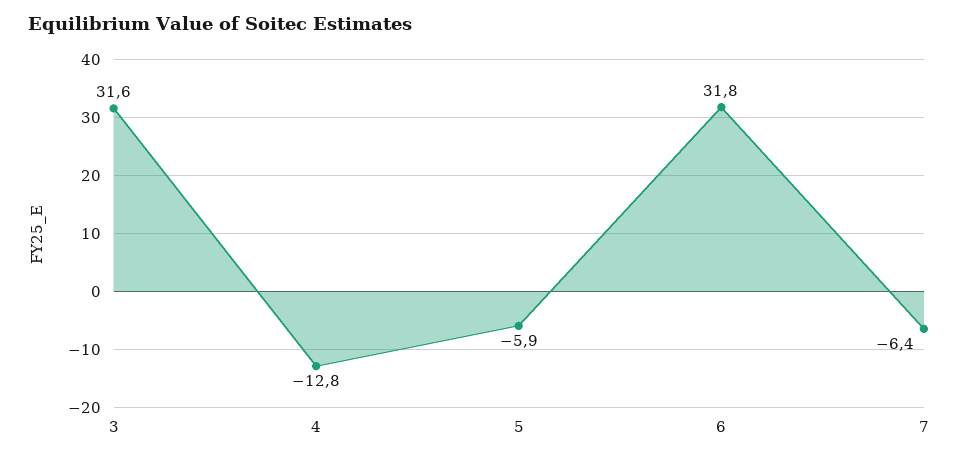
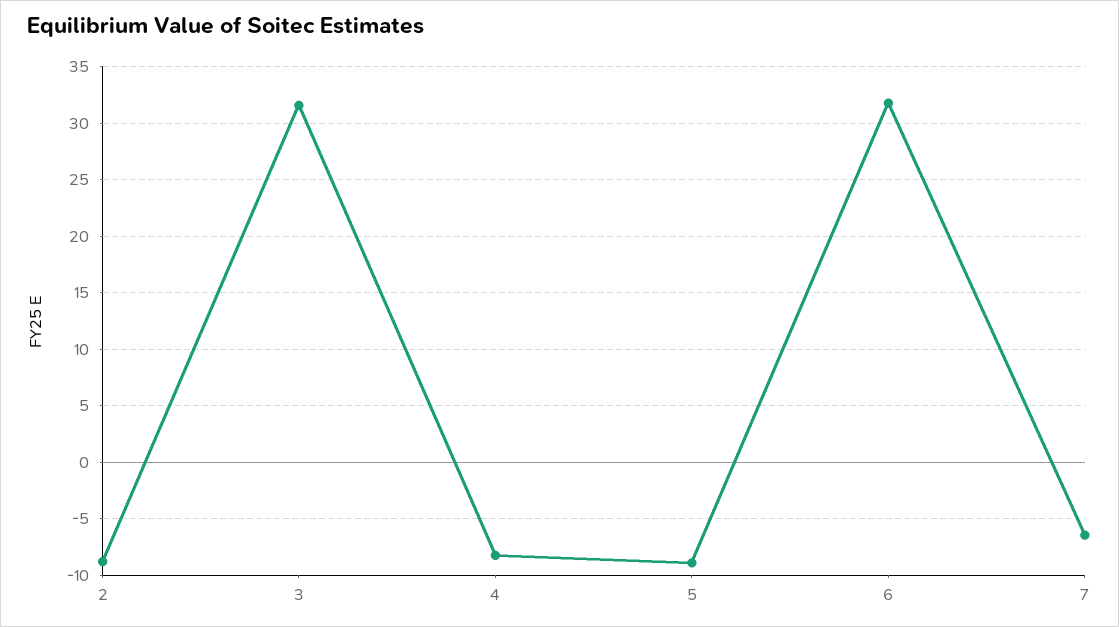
4: -12.8 -> -8
5: -5.9 -> -9
2: none -> -9

